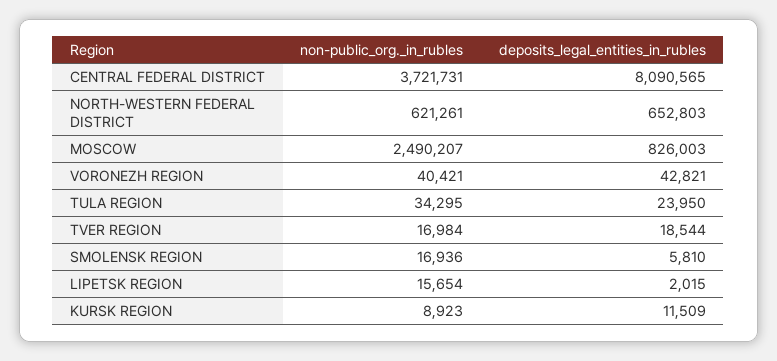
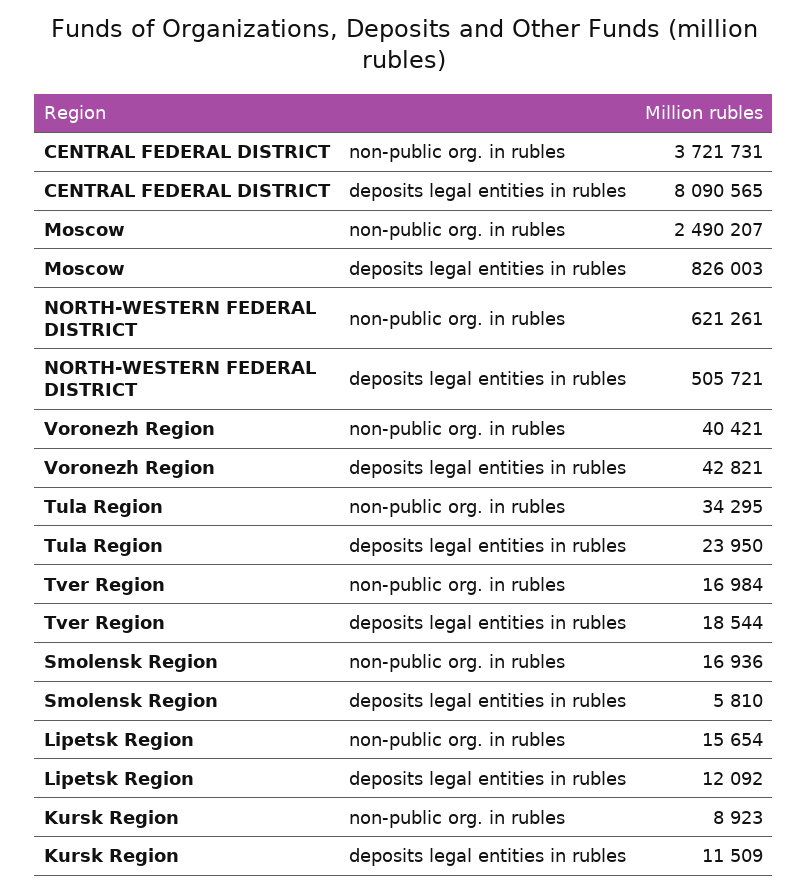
deposits_legal_entities_in_rubles, NORTH-WESTERN FEDERAL DISTRICT: 652803 -> 505721
deposits_legal_entities_in_rubles, LIPETSK REGION: 2015 -> 12092

